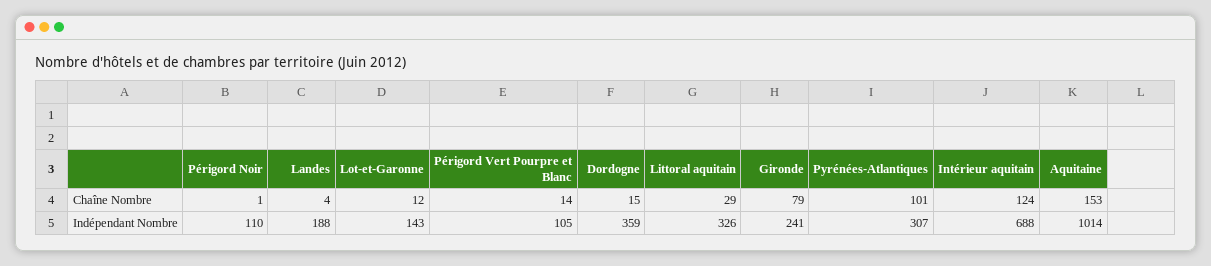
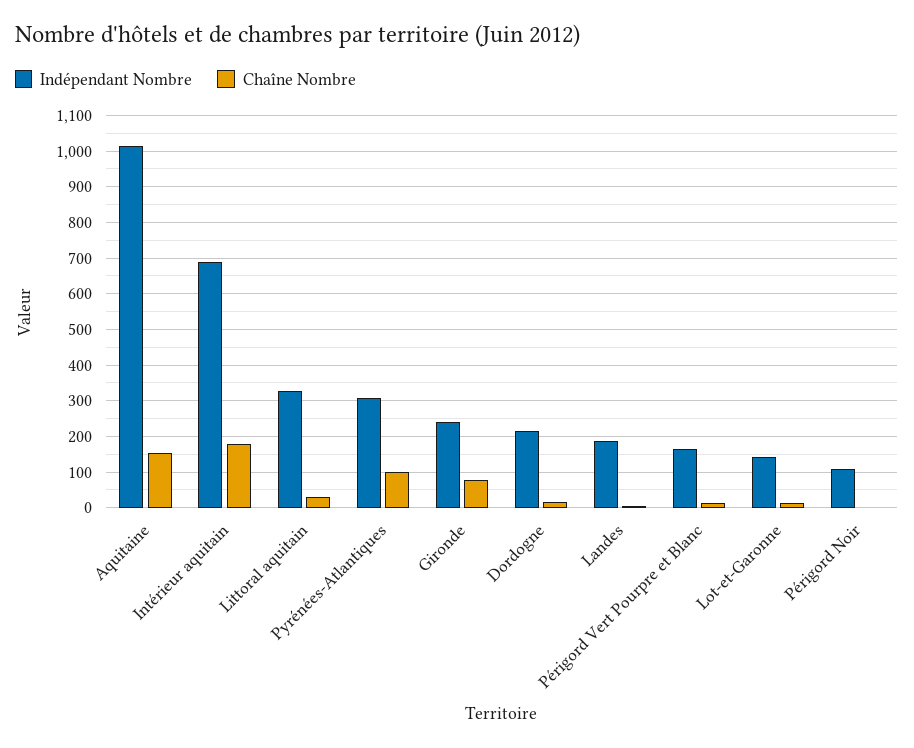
Chaîne Nombre, Intérieur aquitain: 124 -> 180
Indépendant Nombre, Périgord Vert Pourpre et Blanc: 105 -> 160
Indépendant Nombre, Dordogne: 359 -> 220

